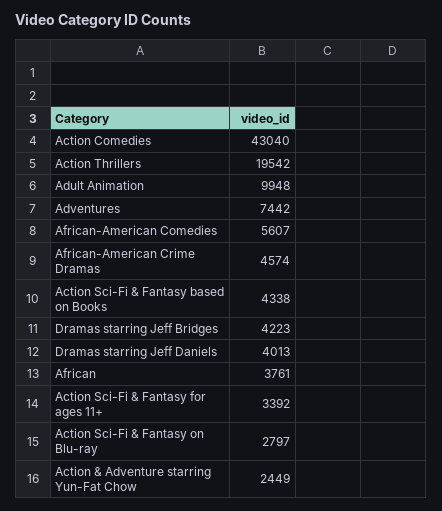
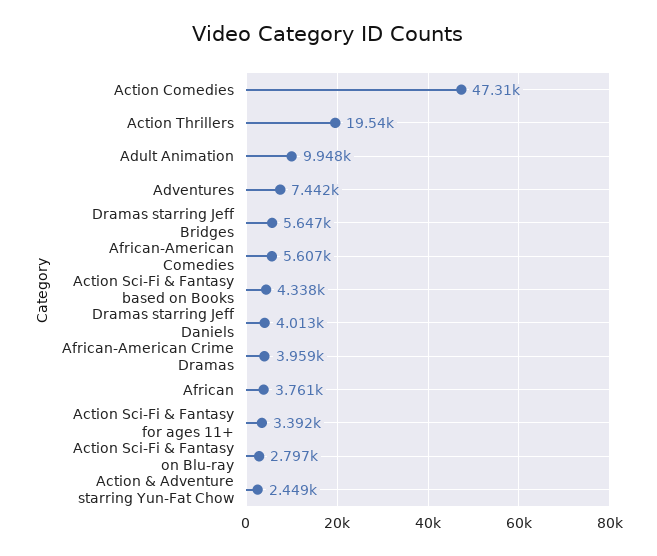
Action Comedies: 43040 -> 47310
African-American Crime Dramas: 4574 -> 3959
Dramas starring Jeff Bridges: 4223 -> 5647

